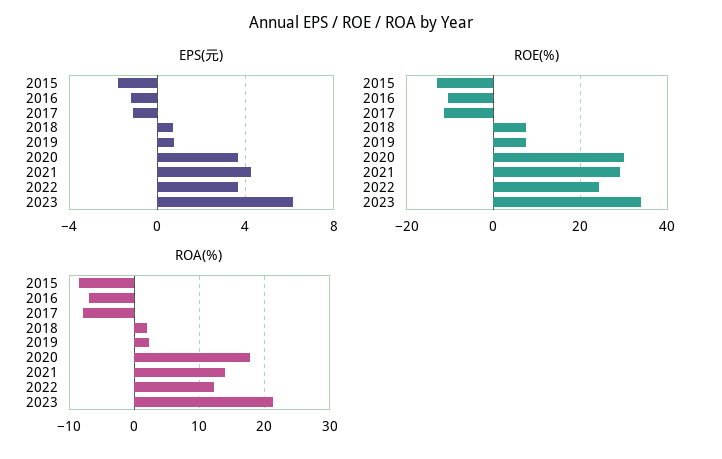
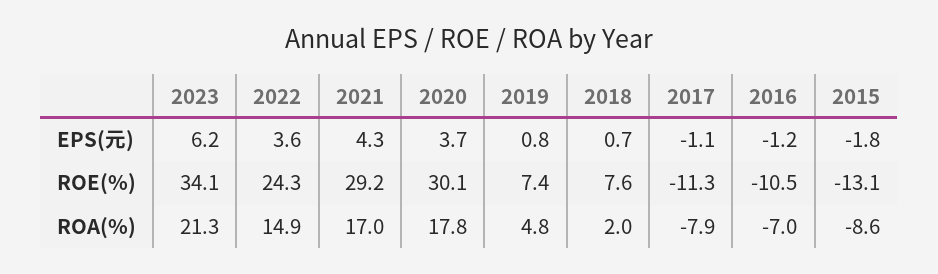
ROA(%), 2019: 2 -> 4.8
ROA(%), 2021: 14 -> 17
ROA(%), 2022: 12 -> 14.9

